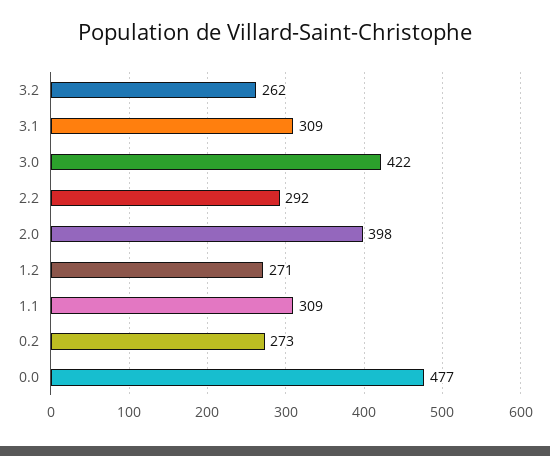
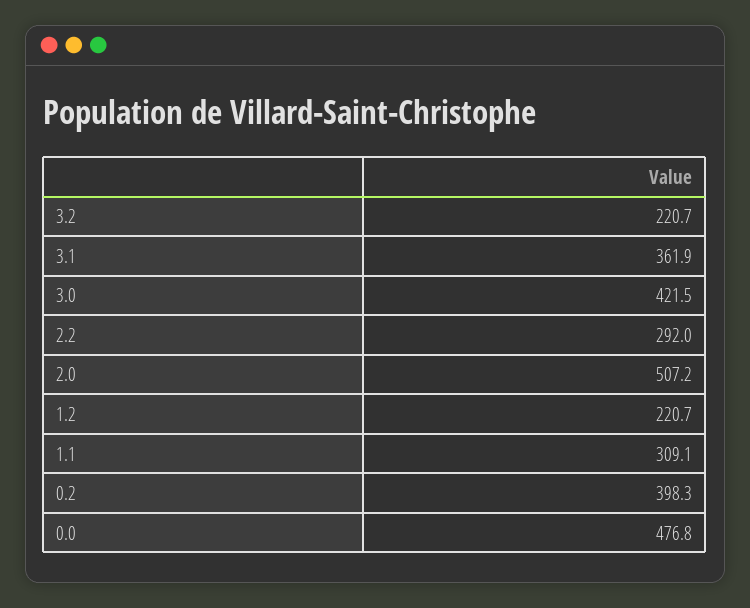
3.2: 262 -> 220.7
3.1: 309 -> 361.9
2.0: 398 -> 507.2
1.2: 271 -> 220.7
0.2: 273 -> 398.3

